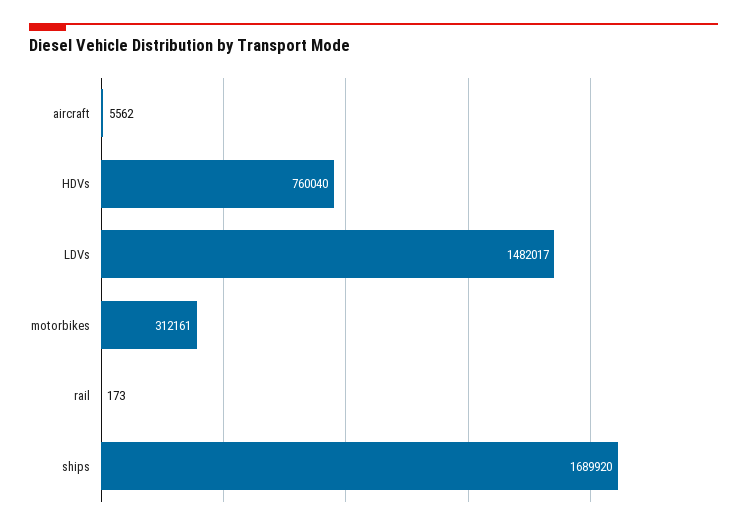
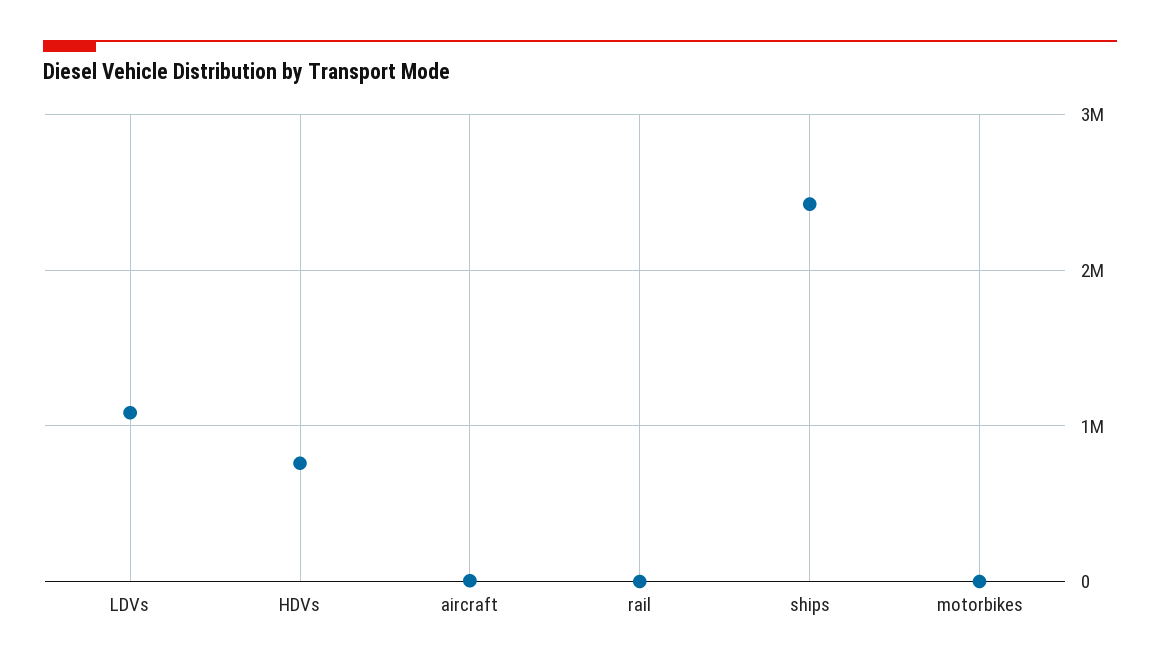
LDVs: 1482017 -> 1100000
motorbikes: 312161 -> 0
ships: 1689920 -> 2400000

